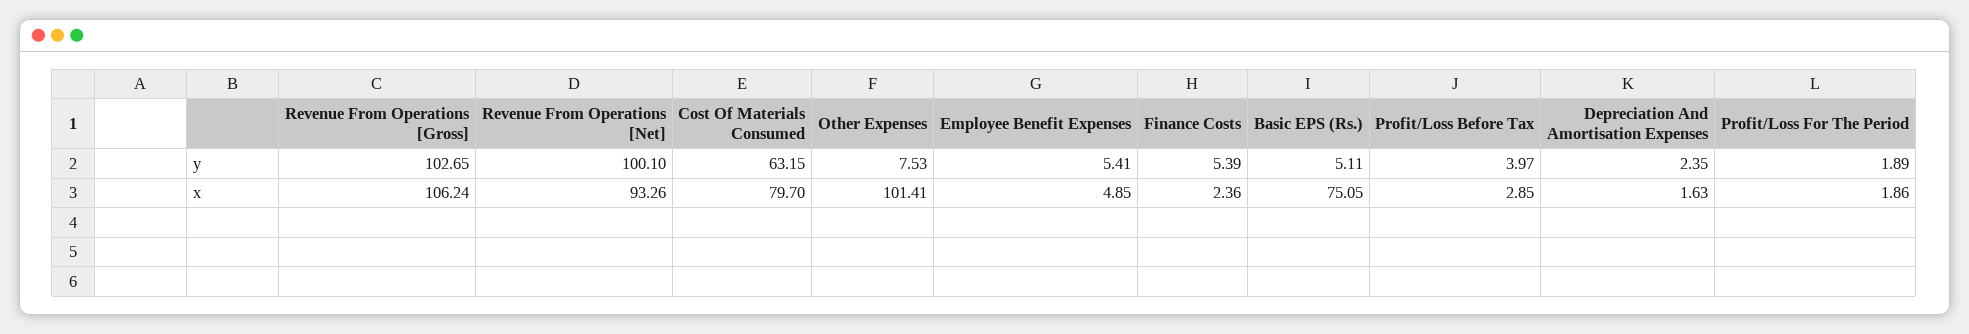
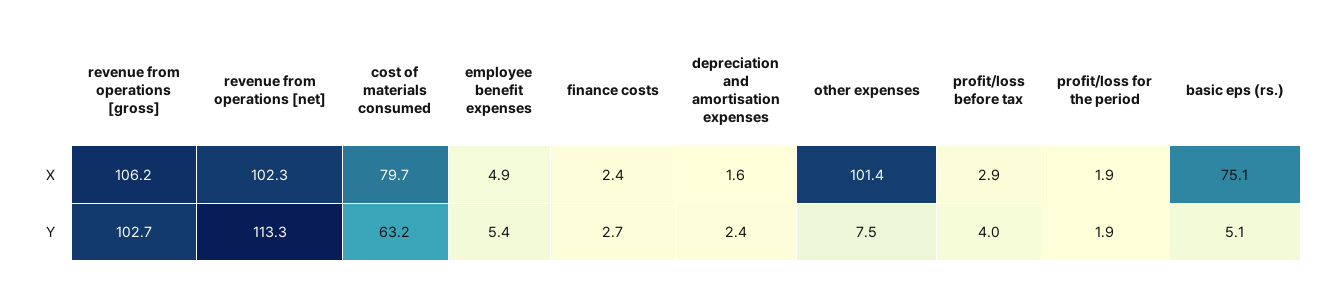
Revenue From Operations [Net], y: 100.1 -> 113.3
Finance Costs, y: 5.39 -> 2.7
Revenue From Operations [Net], x: 93.26 -> 102.3

